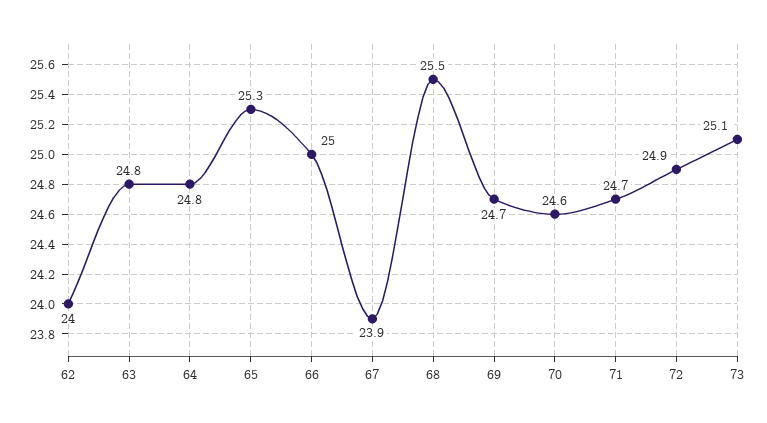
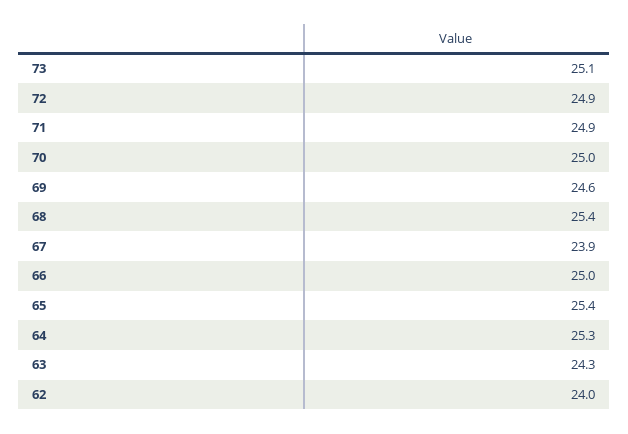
63: 24.8 -> 24.3
64: 24.8 -> 25.3
65: 25.3 -> 25.4
68: 25.5 -> 25.4
69: 24.7 -> 24.6
70: 24.6 -> 25
71: 24.7 -> 24.9

